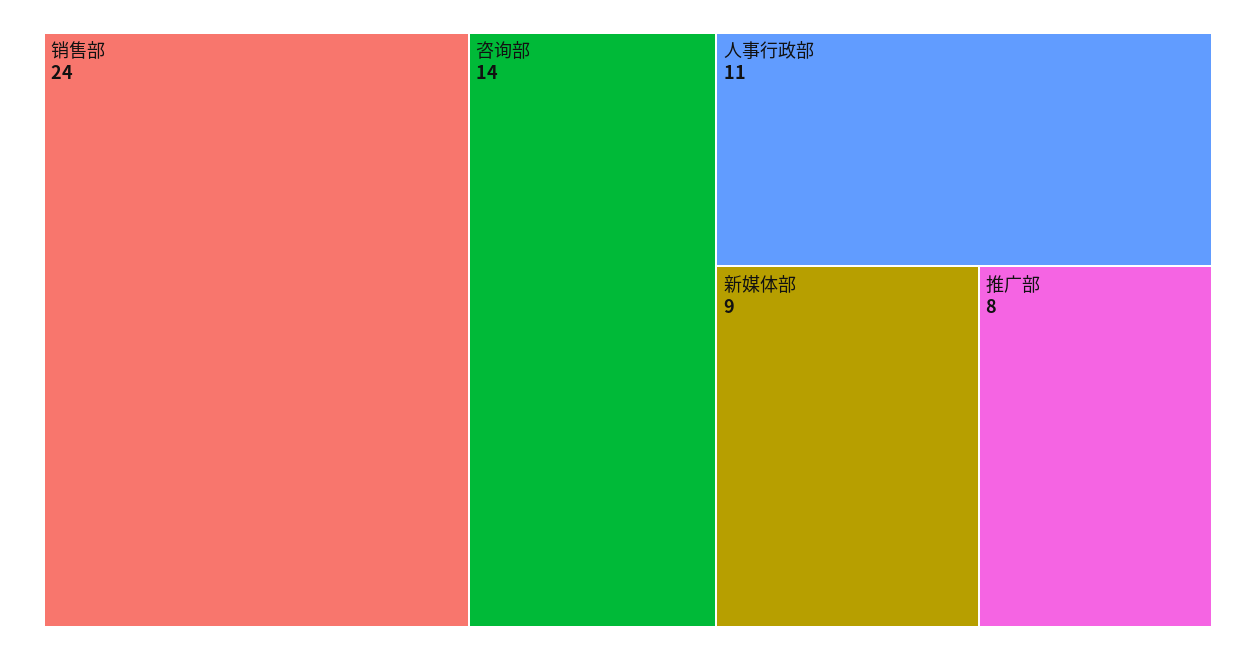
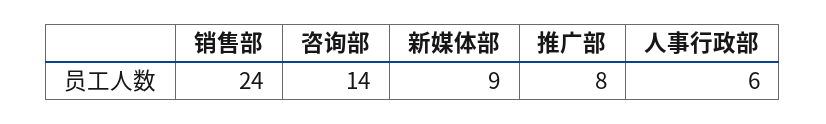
人事行政部: 11 -> 6

